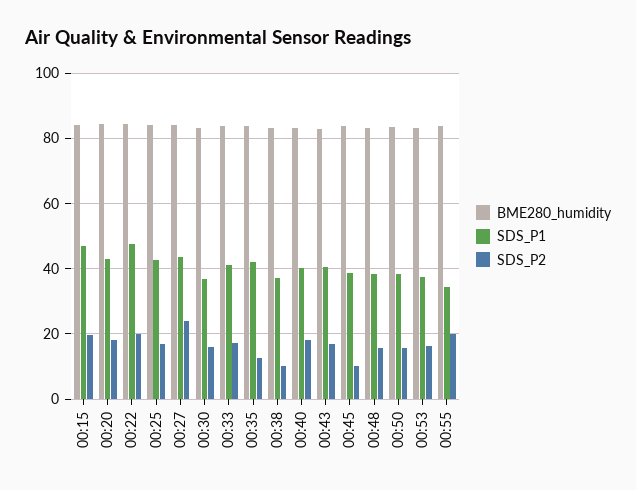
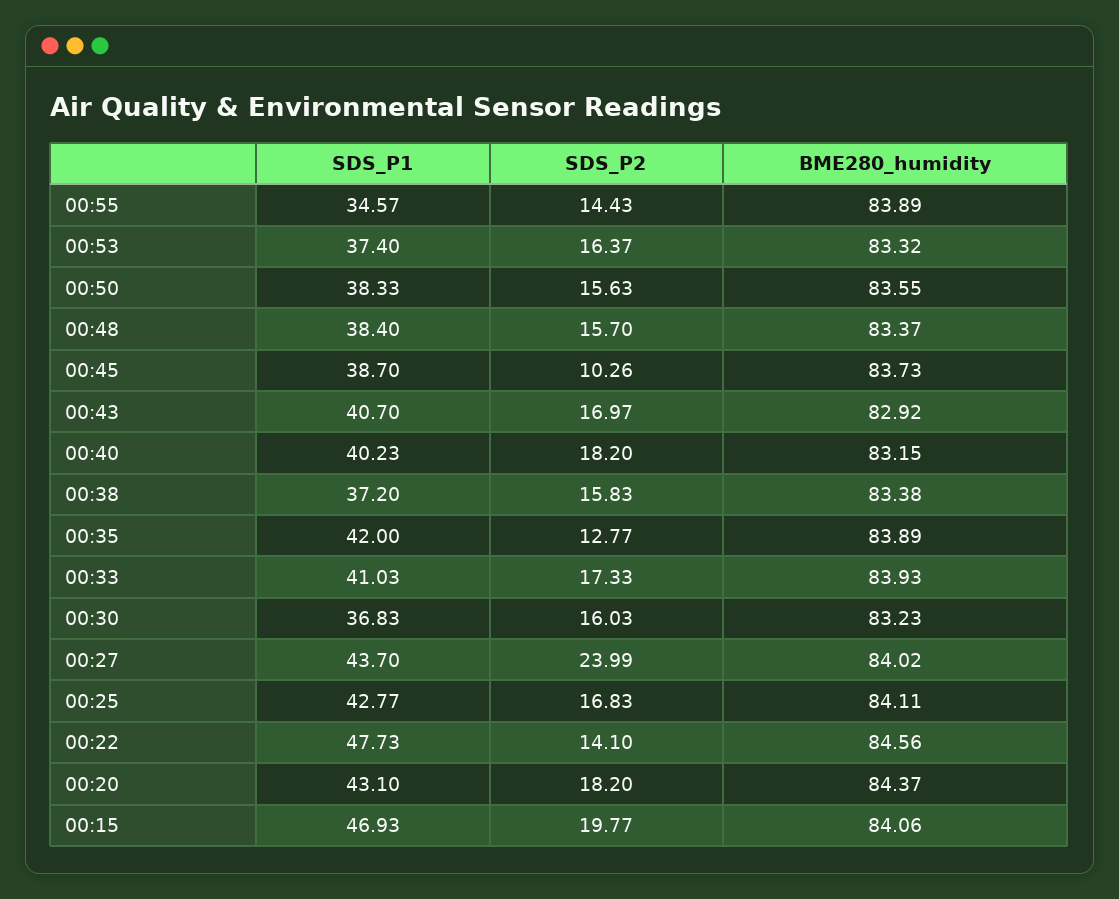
SDS_P2, 00:22: 20 -> 14.1
SDS_P2, 00:38: 10 -> 15.83
SDS_P2, 00:55: 20 -> 14.43

